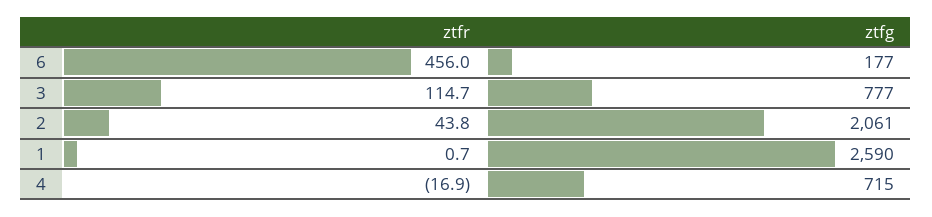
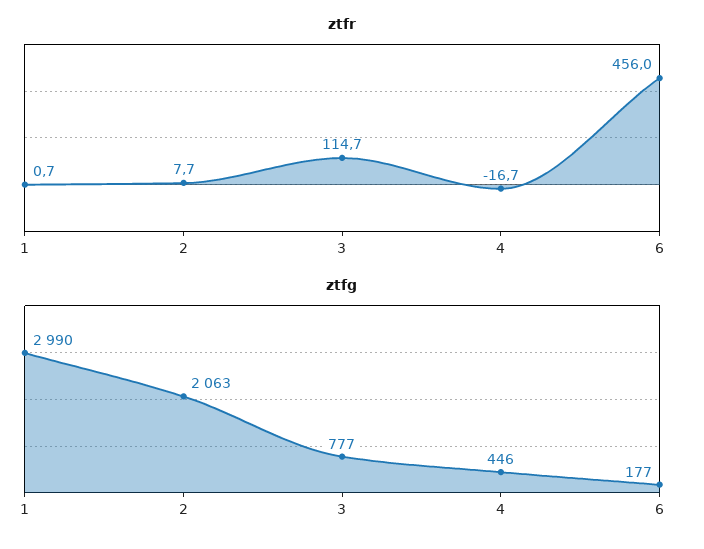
ztfr, 2: 43.8 -> 7.7
ztfg, 2: 2061 -> 2063
ztfg, 1: 2590 -> 2990
ztfr, 4: -16.9 -> -16.7
ztfg, 4: 715 -> 446

